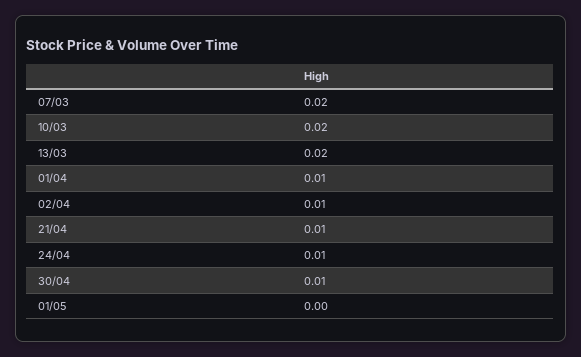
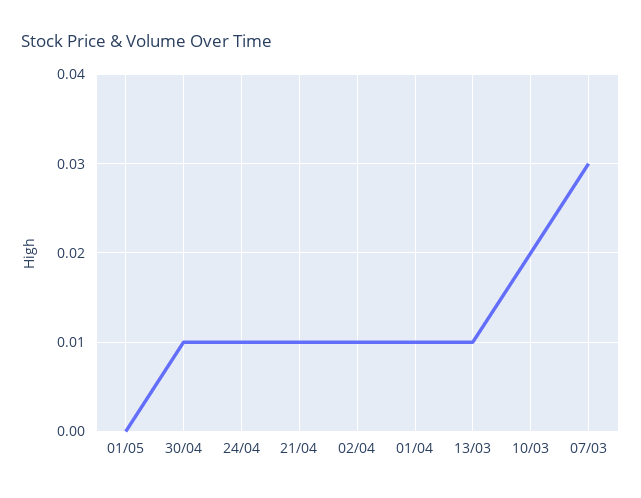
07/03: 0.02 -> 0.03
13/03: 0.02 -> 0.01

